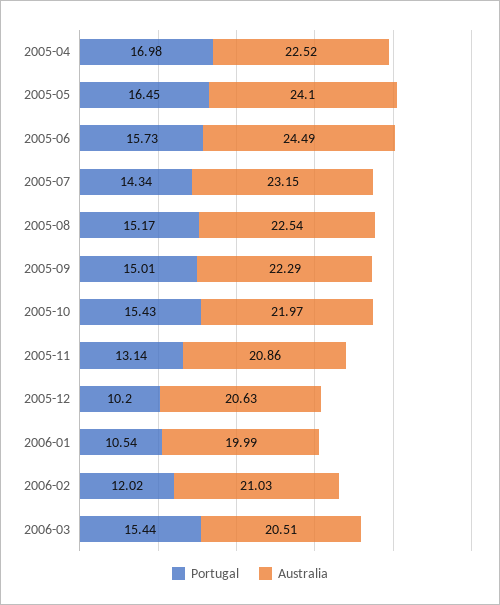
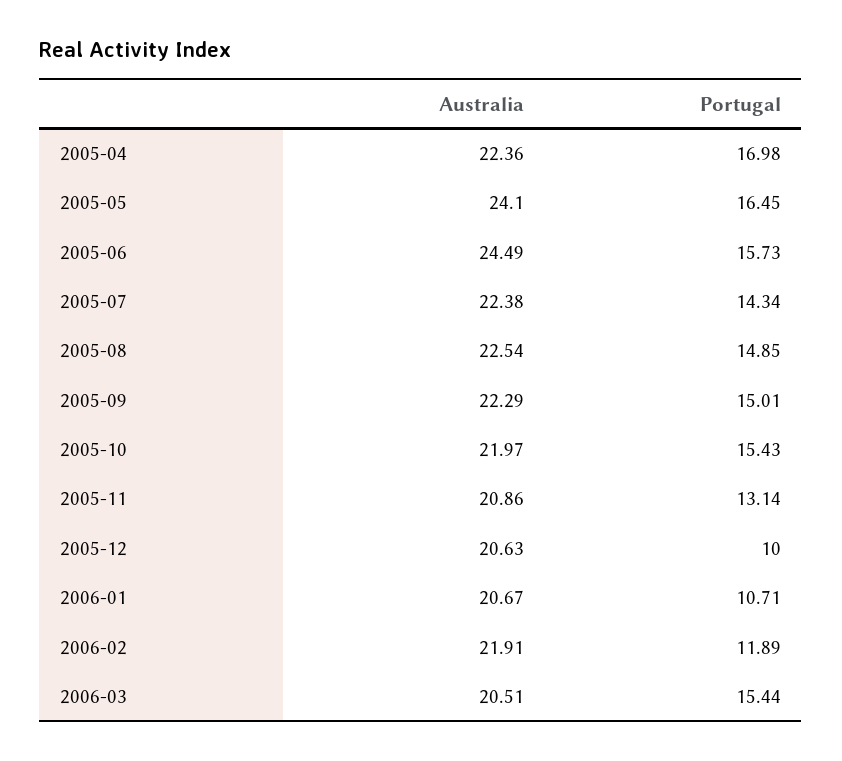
Australia, 2005-04: 22.52 -> 22.36
Australia, 2005-07: 23.15 -> 22.38
Portugal, 2005-08: 15.17 -> 14.85
Portugal, 2005-12: 10.2 -> 10
Portugal, 2006-01: 10.54 -> 10.71
Australia, 2006-01: 19.99 -> 20.67
Portugal, 2006-02: 12.02 -> 11.89
Australia, 2006-02: 21.03 -> 21.91

